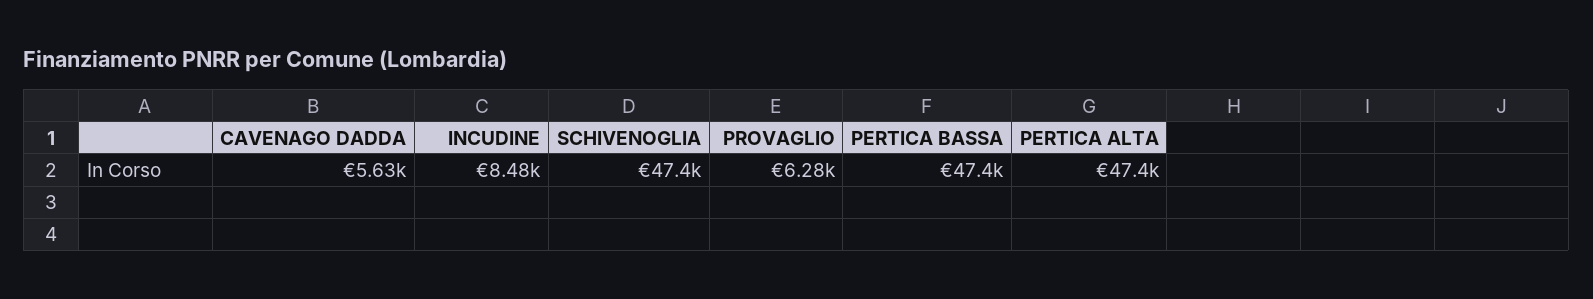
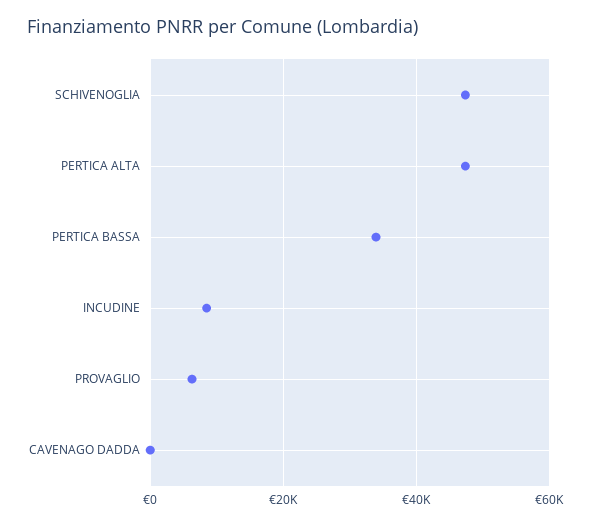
CAVENAGO DADDA: 5630 -> 0
PERTICA BASSA: 47400 -> 34000

